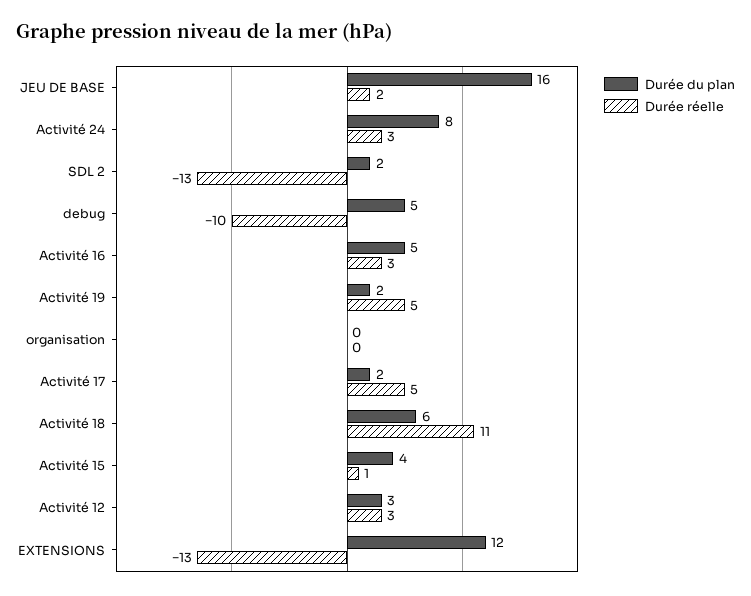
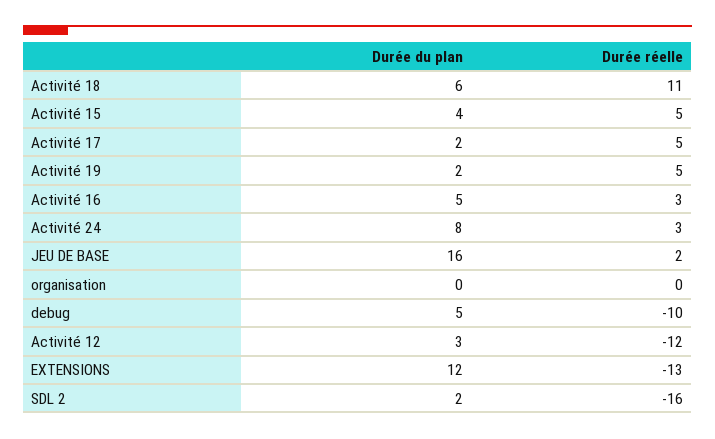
Durée réelle, SDL 2: -13 -> -16
Durée réelle, Activité 15: 1 -> 5
Durée réelle, Activité 12: 3 -> -12

